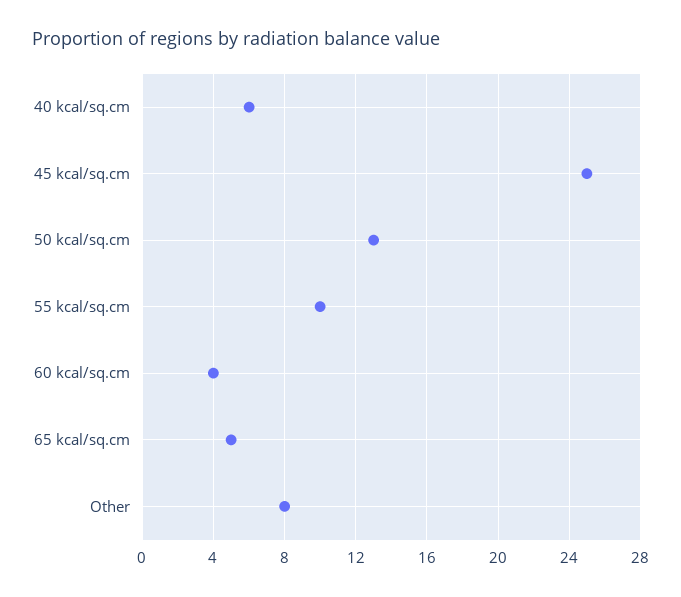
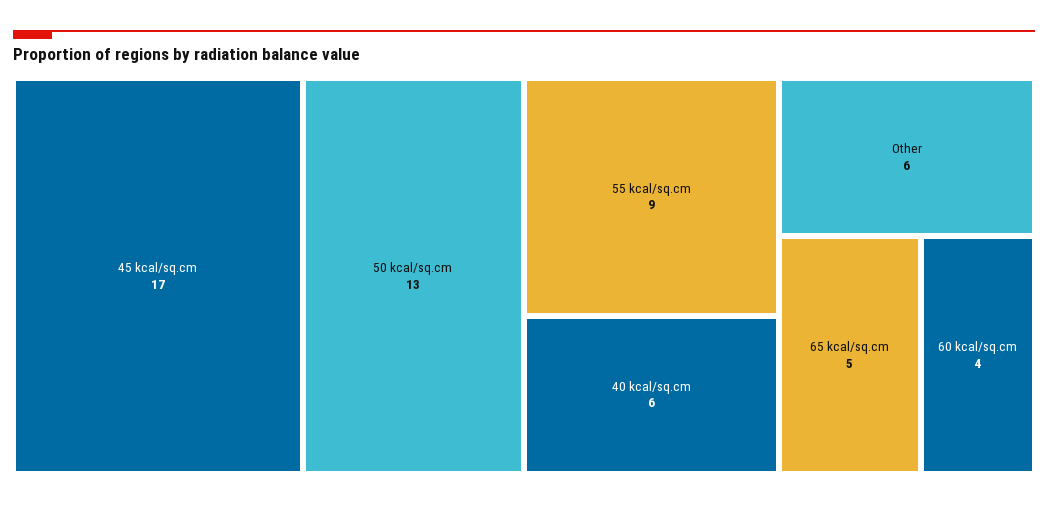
45 kcal/sq.cm: 25 -> 17
55 kcal/sq.cm: 10 -> 9
Other: 8 -> 6

